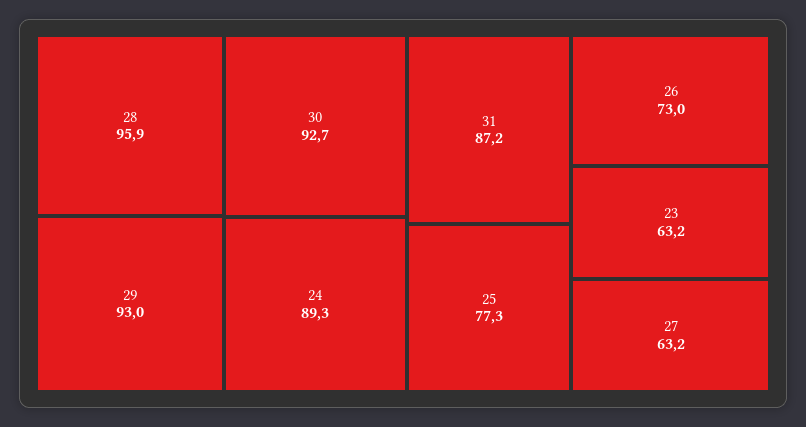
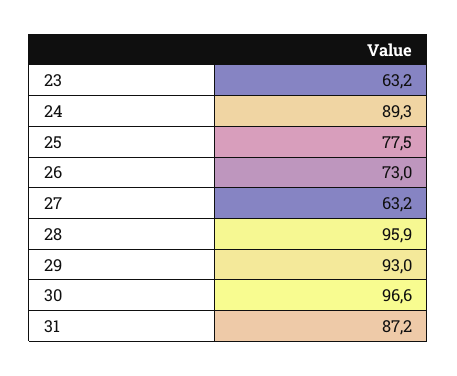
30: 92.7 -> 96.6
25: 77.3 -> 77.5

